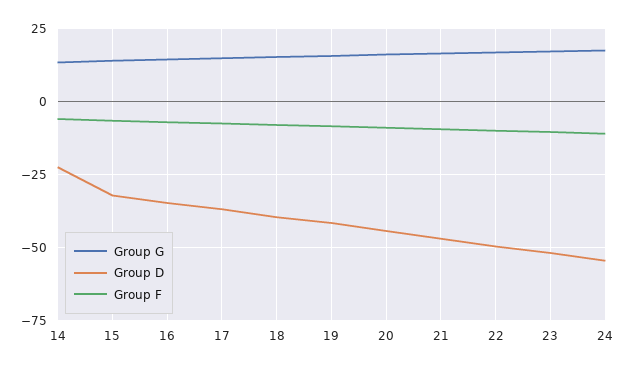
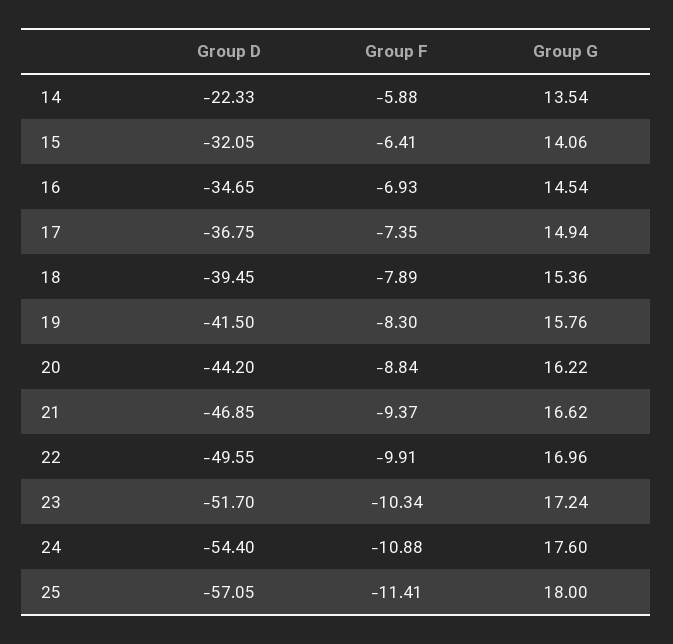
Group D, 25: none -> -57.05
Group F, 25: none -> -11.41
Group G, 25: none -> 18

